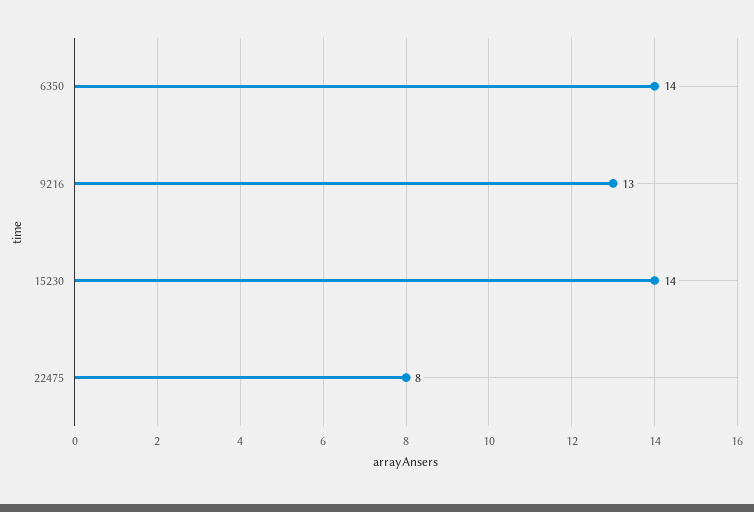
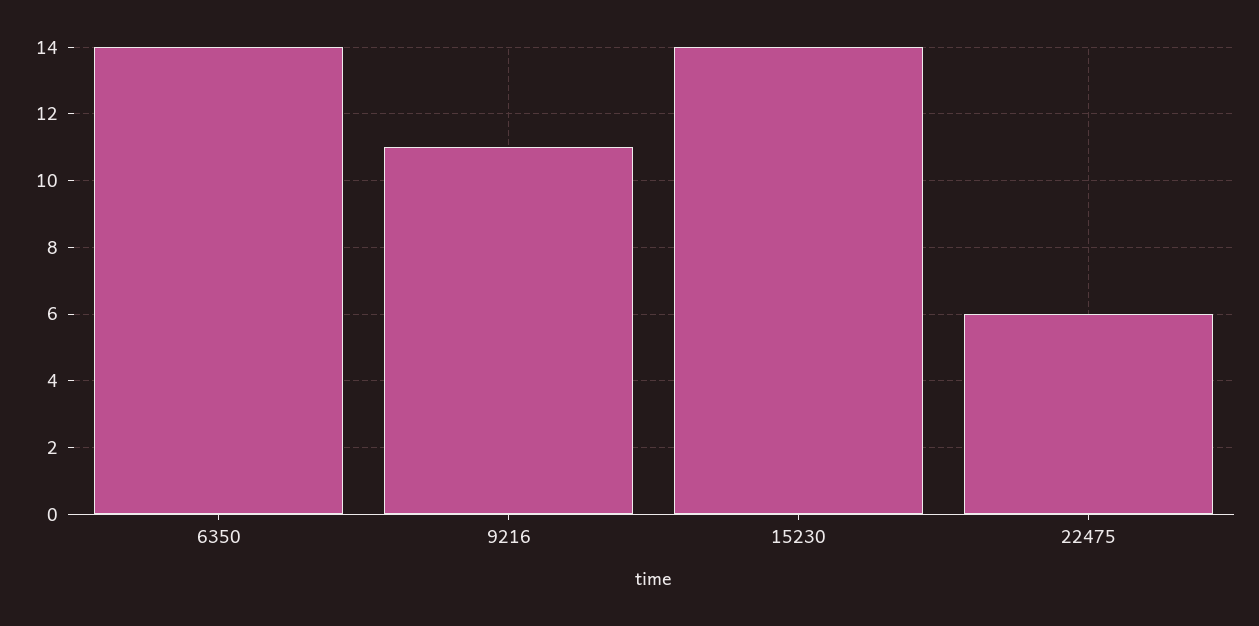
9216: 13 -> 11
22475: 8 -> 6

